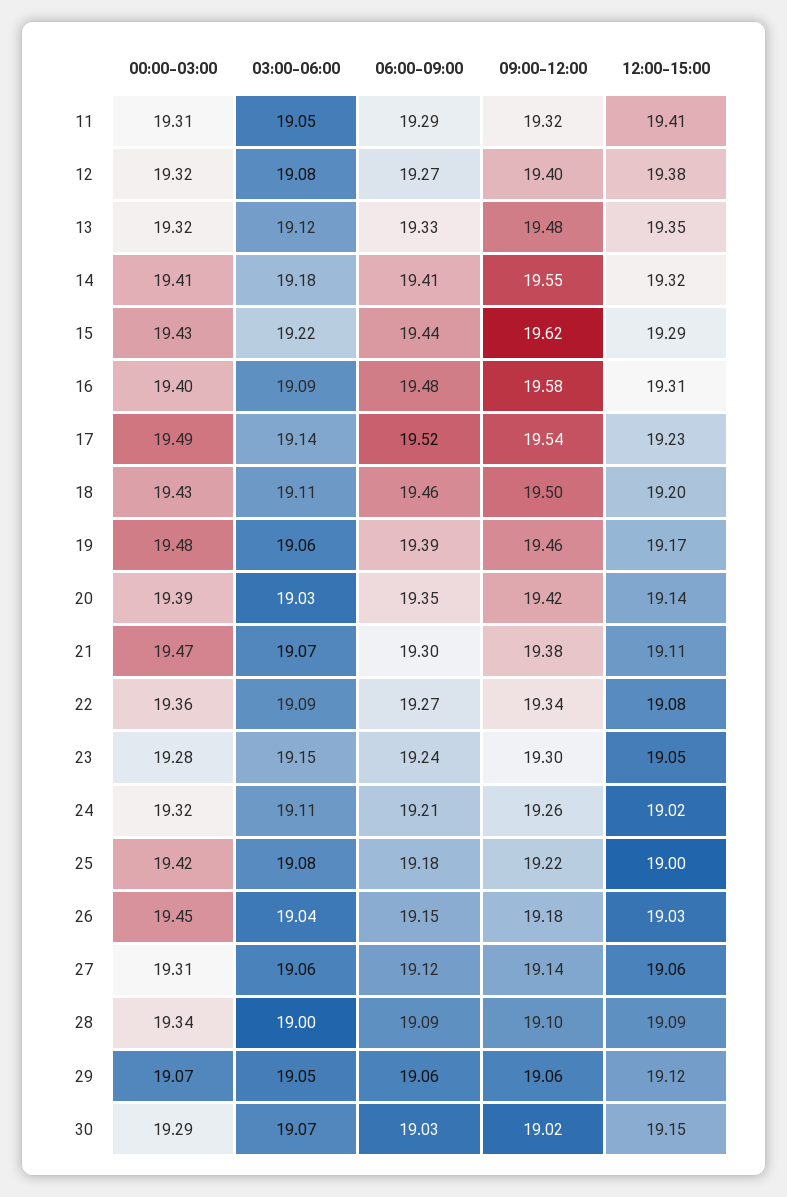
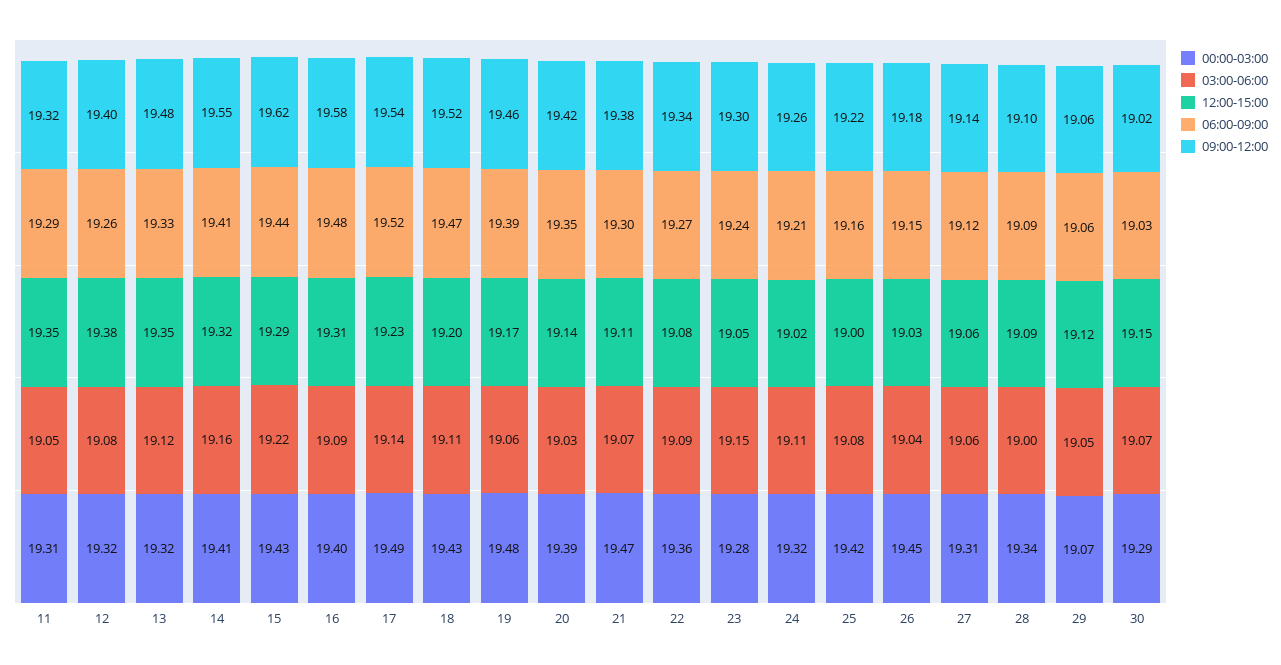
12:00-15:00, 11: 19.41 -> 19.35
06:00-09:00, 12: 19.27 -> 19.26
03:00-06:00, 14: 19.18 -> 19.16
06:00-09:00, 18: 19.46 -> 19.47
09:00-12:00, 18: 19.5 -> 19.52
06:00-09:00, 25: 19.18 -> 19.16

